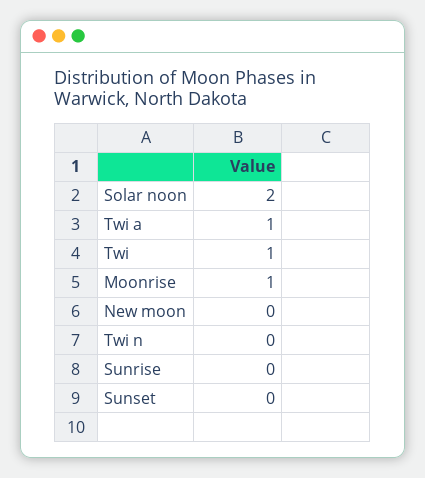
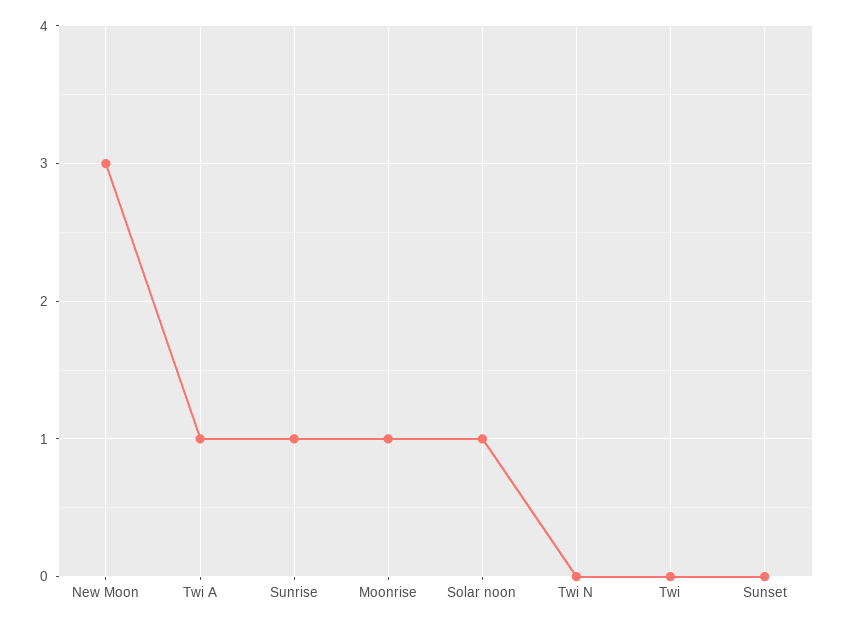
Solar noon: 2 -> 1
Twi: 1 -> 0
New moon: 0 -> 3
Sunrise: 0 -> 1

